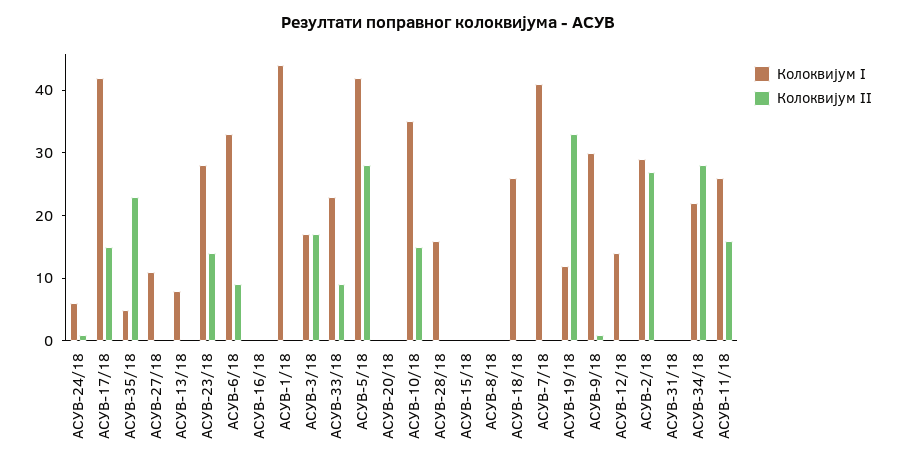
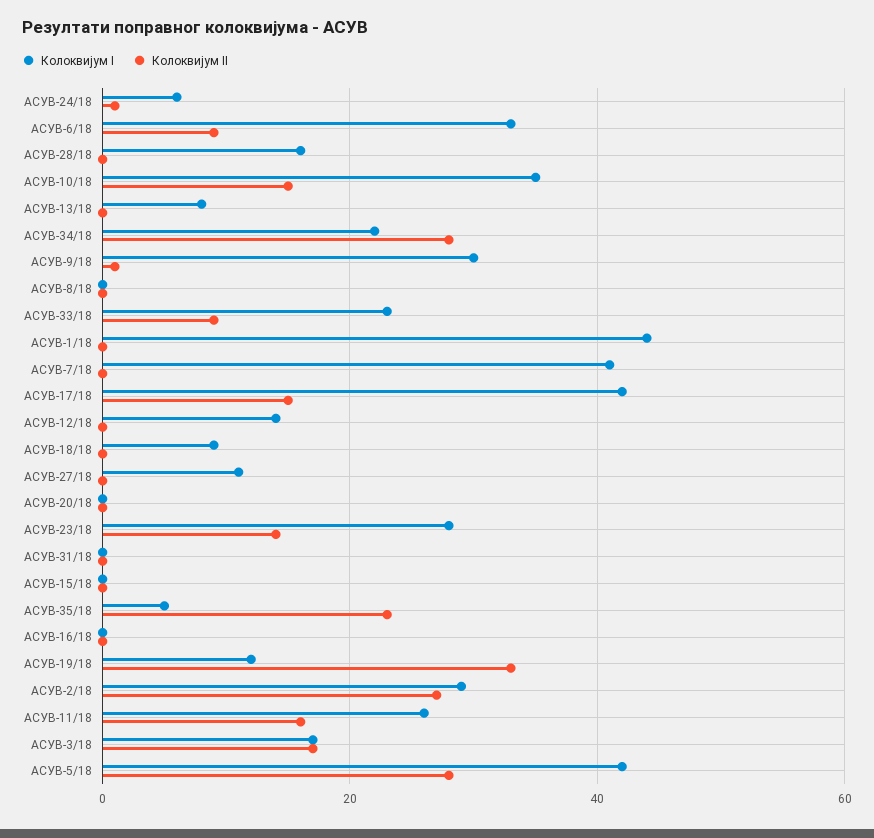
Колоквијум I, АСУВ-18/18: 25 -> 10

